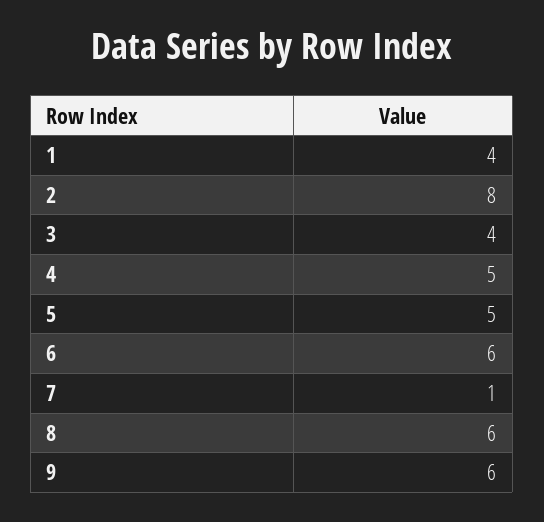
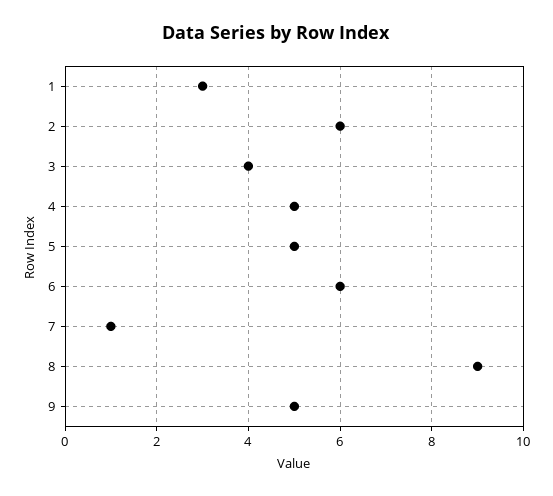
1: 4 -> 3
2: 8 -> 6
8: 6 -> 9
9: 6 -> 5

